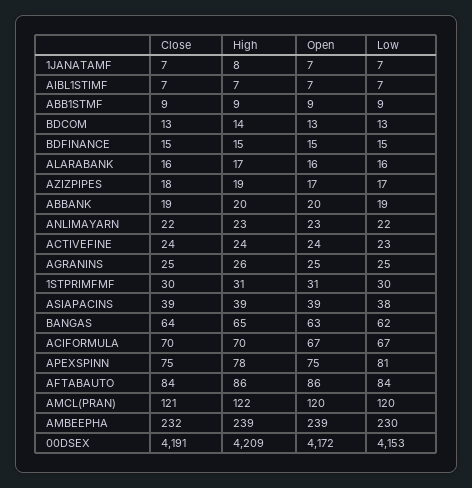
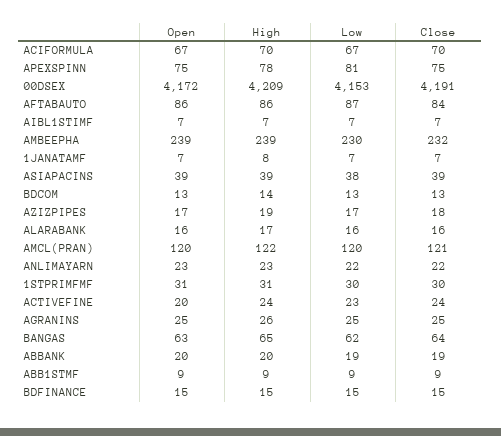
Open, ACTIVEFINE: 24 -> 20
Low, AFTABAUTO: 84 -> 87

